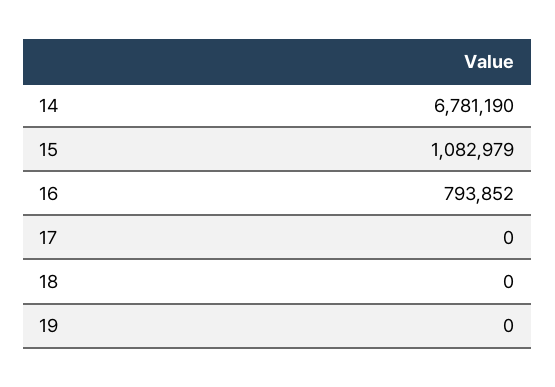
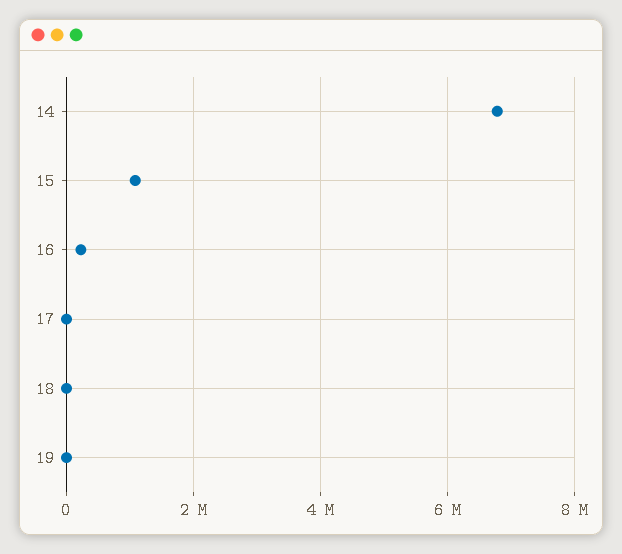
16: 793852 -> 200000

